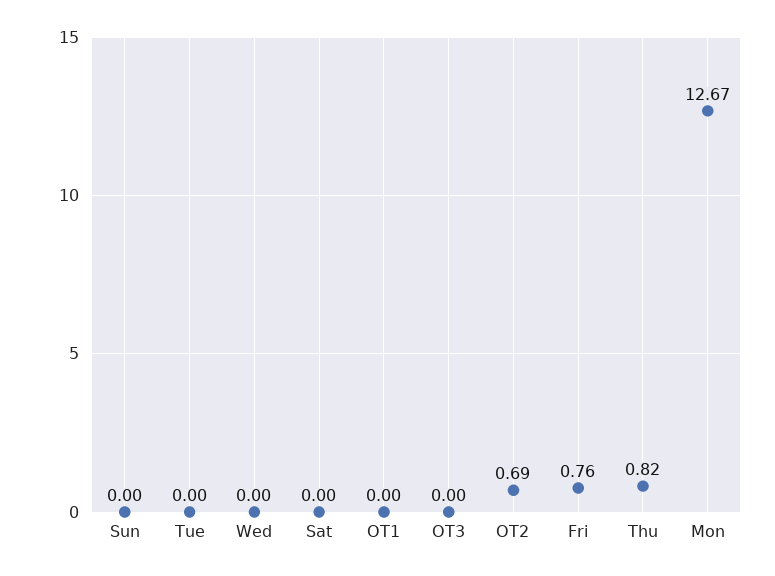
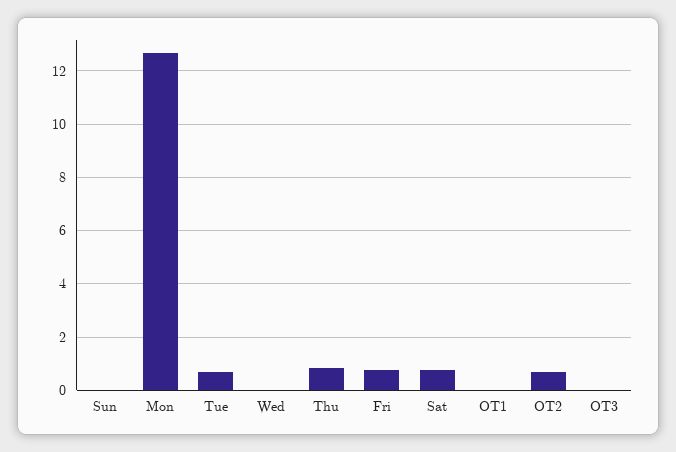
Tue: 0 -> 0.75
Sat: 0 -> 0.75

